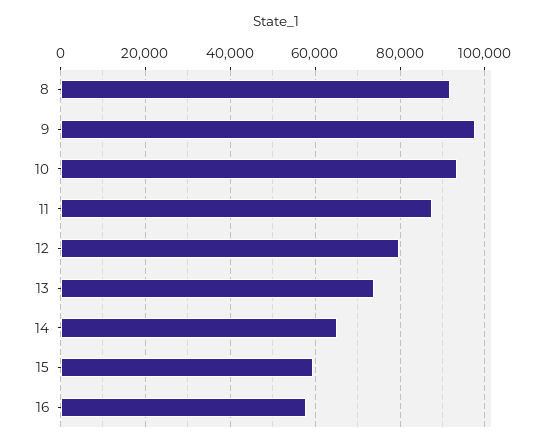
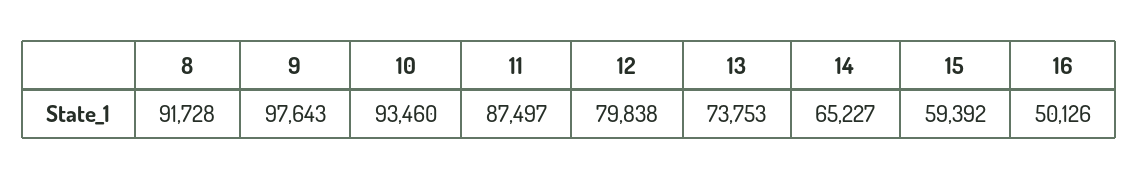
16: 58000 -> 50126

